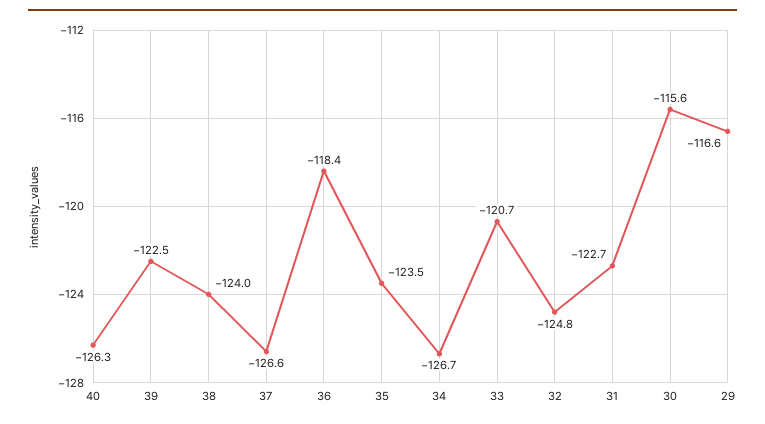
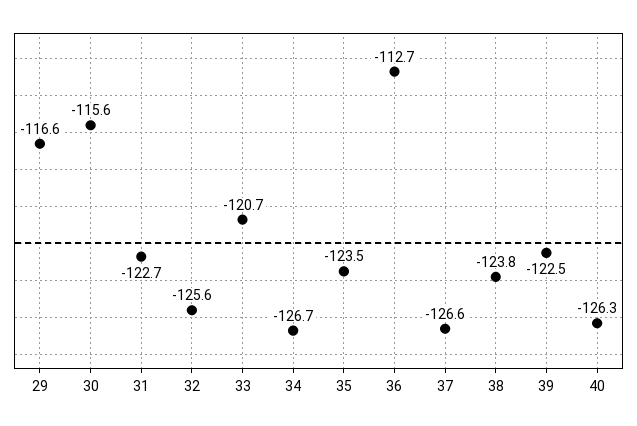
38: -124 -> -123.8
36: -118.4 -> -112.7
32: -124.8 -> -125.6

